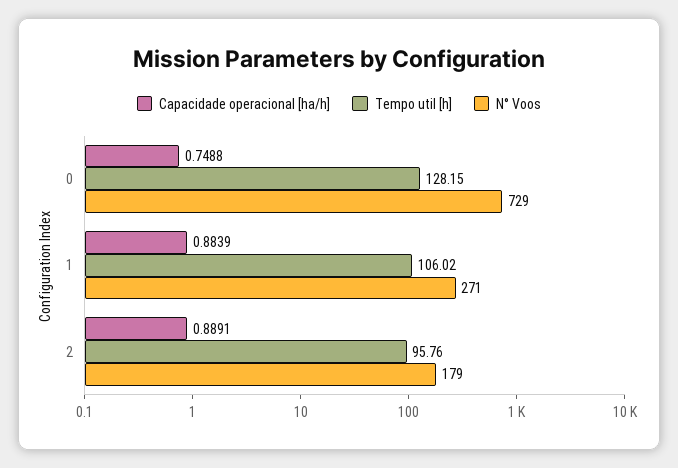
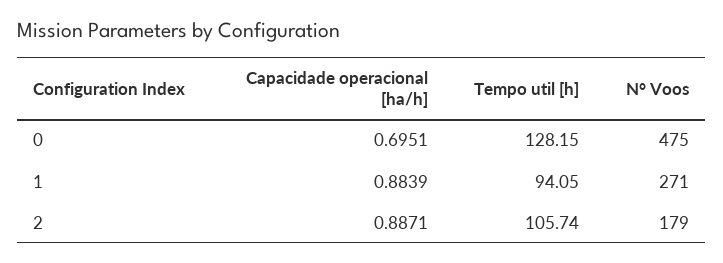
Capacidade operacional [ha/h], 0: 0.7488 -> 0.6951
N° Voos, 0: 729 -> 475
Tempo util [h], 1: 106.02 -> 94.05
Capacidade operacional [ha/h], 2: 0.8891 -> 0.8871
Tempo util [h], 2: 95.76 -> 105.74

